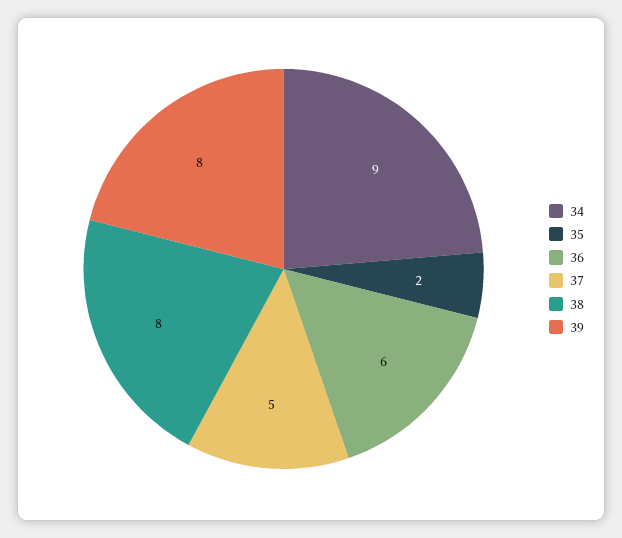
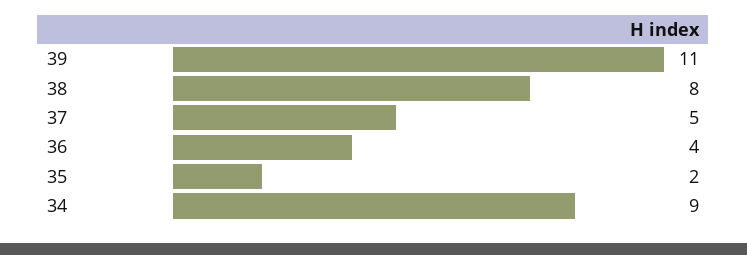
36: 6 -> 4
39: 8 -> 11

